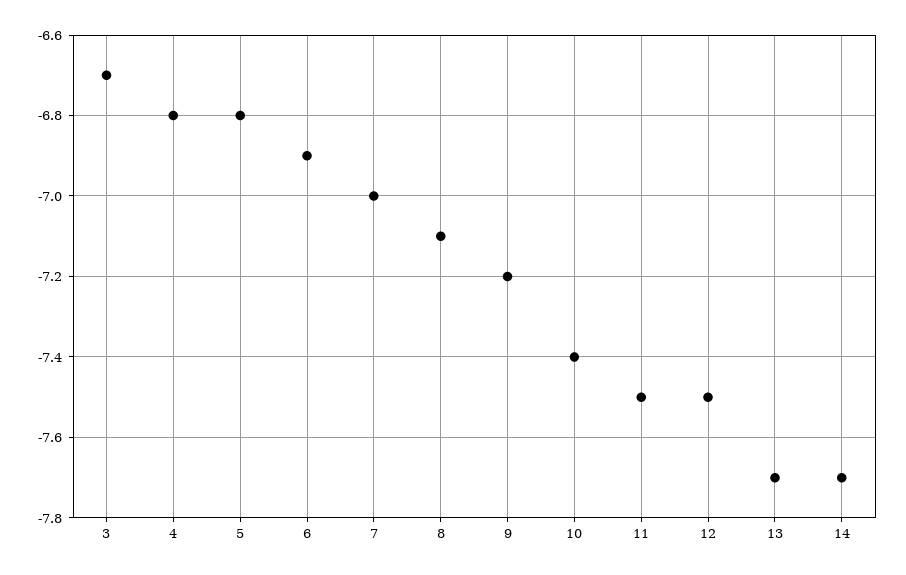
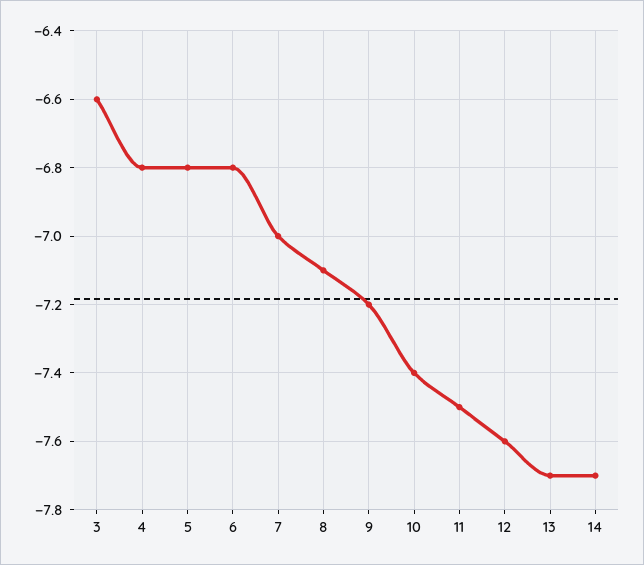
3: -6.7 -> -6.6
6: -6.9 -> -6.8
12: -7.5 -> -7.6

